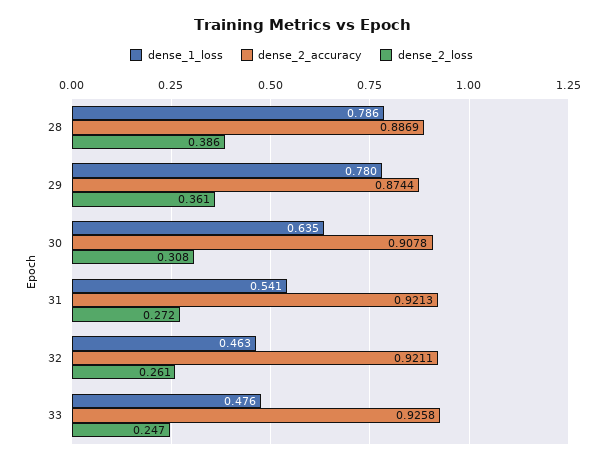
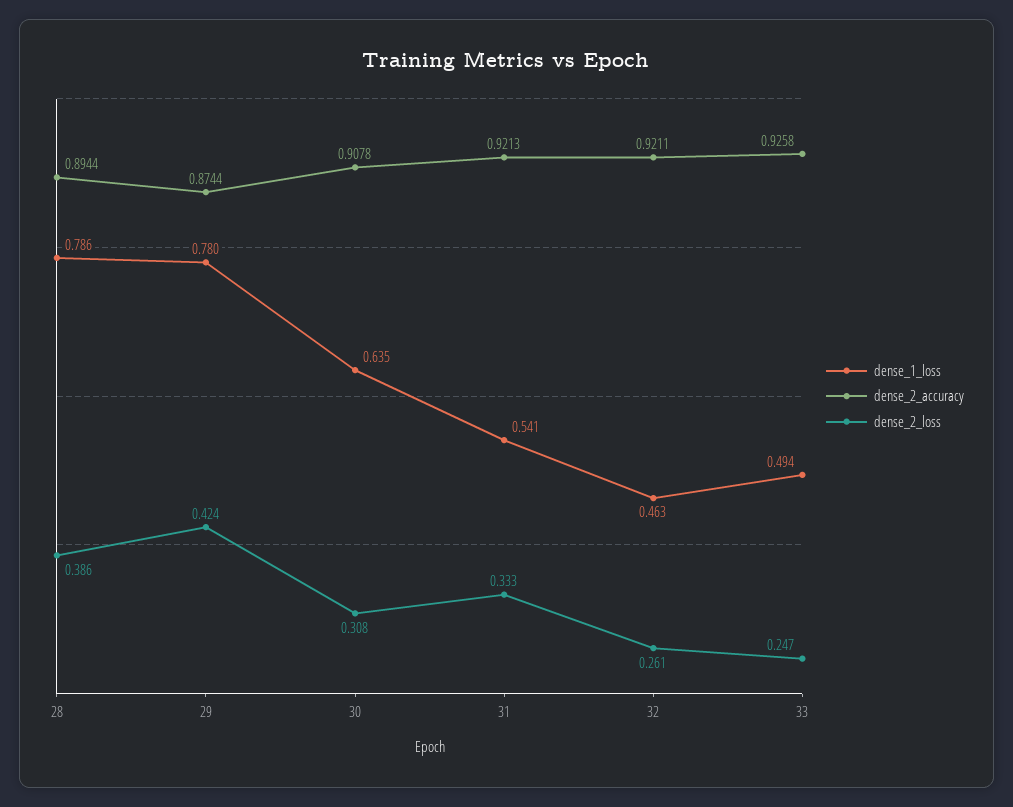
dense_2_accuracy, 28: 0.8869 -> 0.8944
dense_2_loss, 29: 0.361 -> 0.424
dense_2_loss, 31: 0.272 -> 0.333
dense_1_loss, 33: 0.476 -> 0.494

